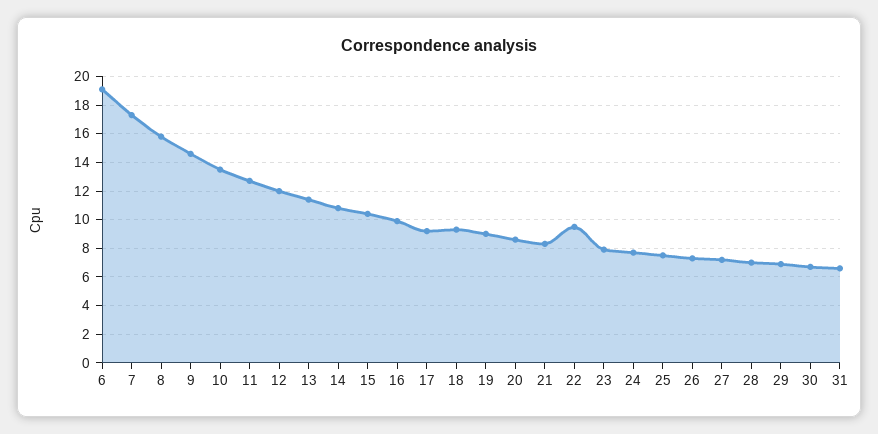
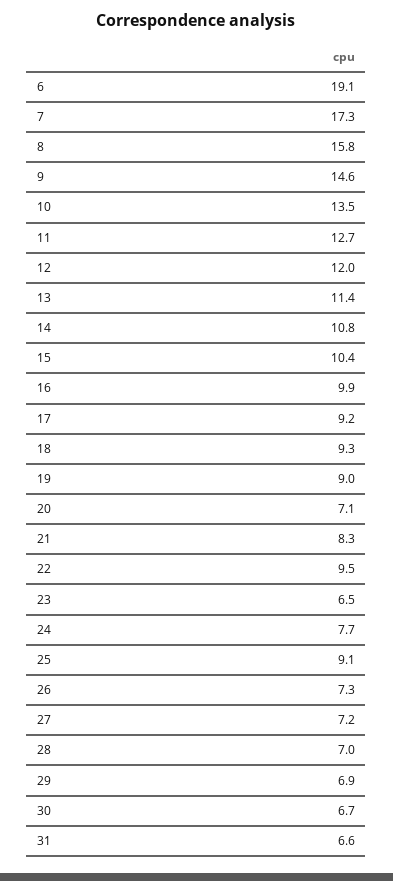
20: 8.5 -> 7.1
23: 8 -> 6.5
25: 7.5 -> 9.1

